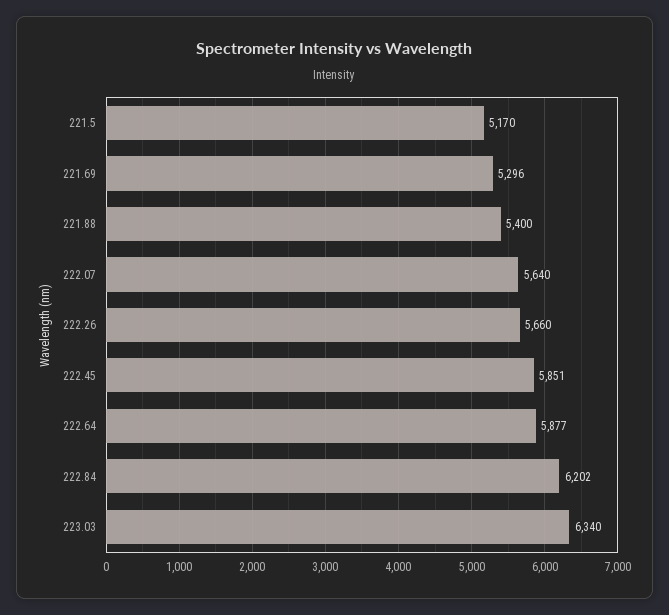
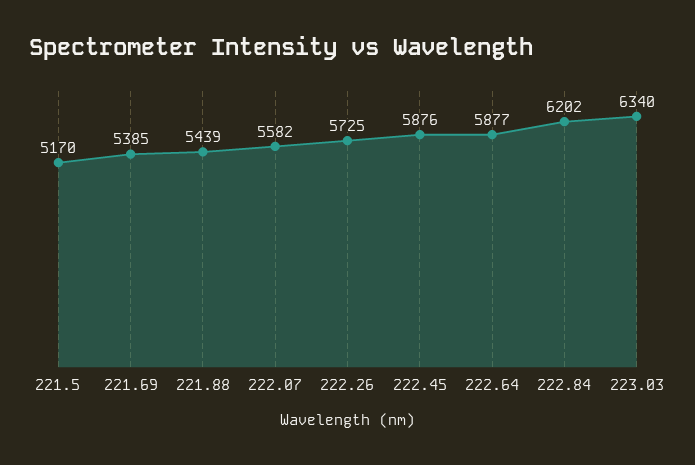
221.69: 5296 -> 5385
221.88: 5400 -> 5439
222.07: 5640 -> 5582
222.26: 5660 -> 5725
222.45: 5851 -> 5876

